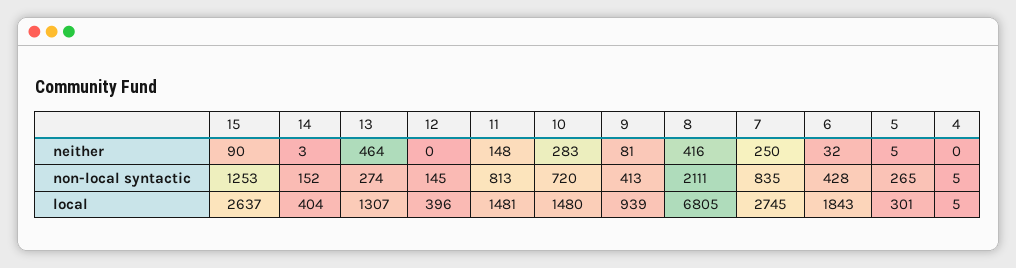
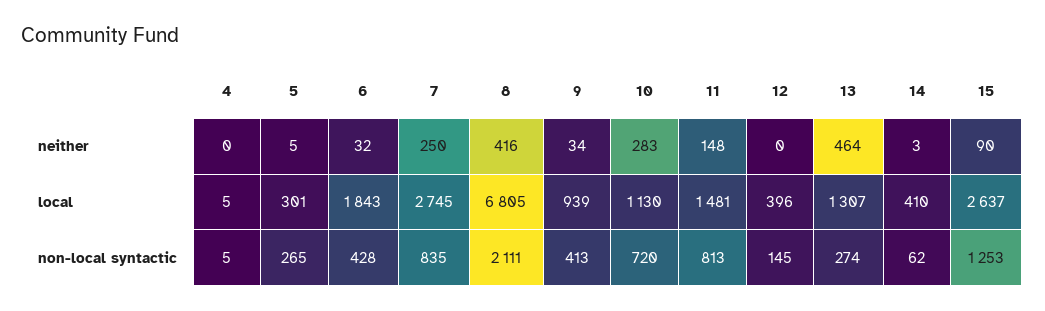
9, neither: 81 -> 34
14, non-local syntactic: 152 -> 62
14, local: 404 -> 410
10, local: 1480 -> 1130

